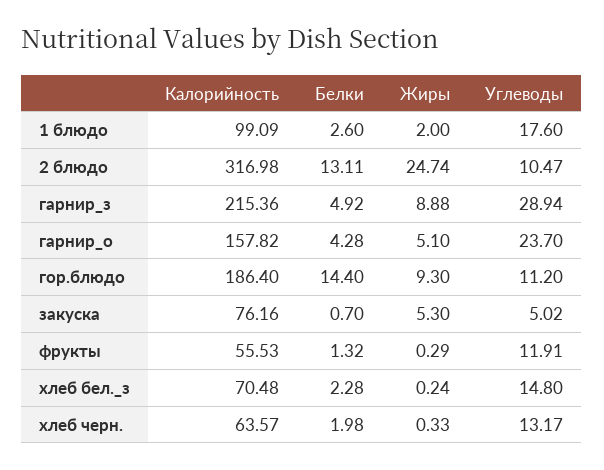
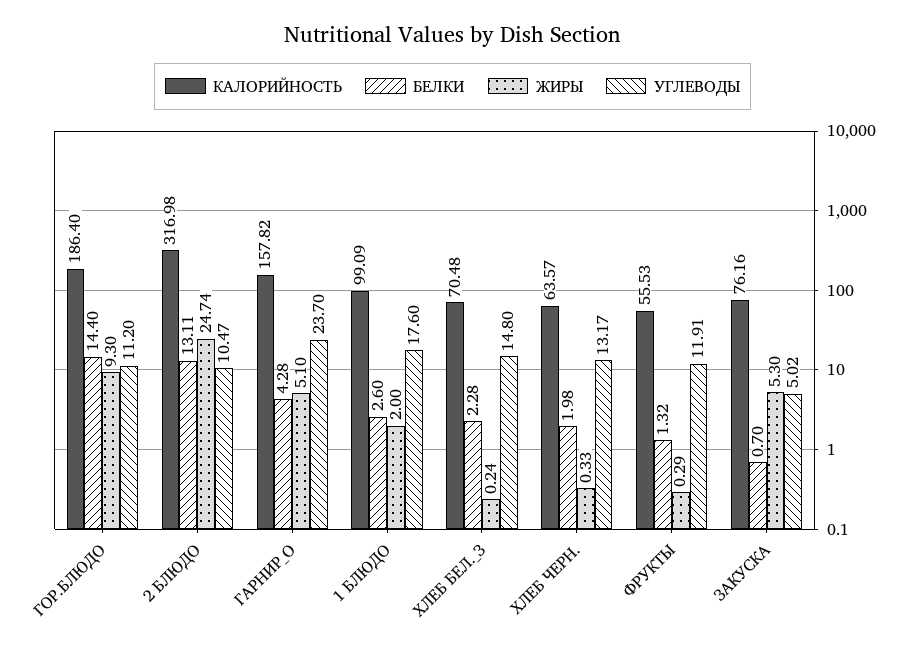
Калорийность, гарнир_з: 215.36 -> none
Белки, гарнир_з: 4.92 -> none
Жиры, гарнир_з: 8.88 -> none
Углеводы, гарнир_з: 28.94 -> none

